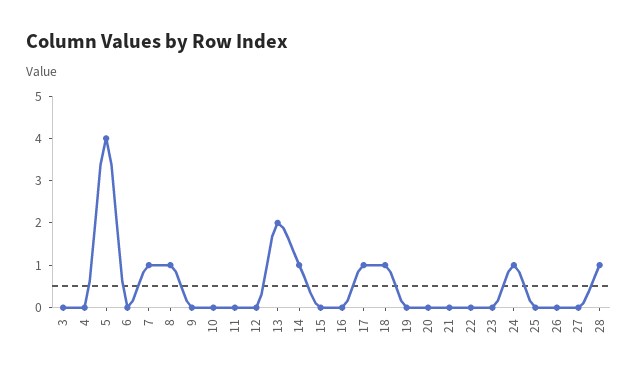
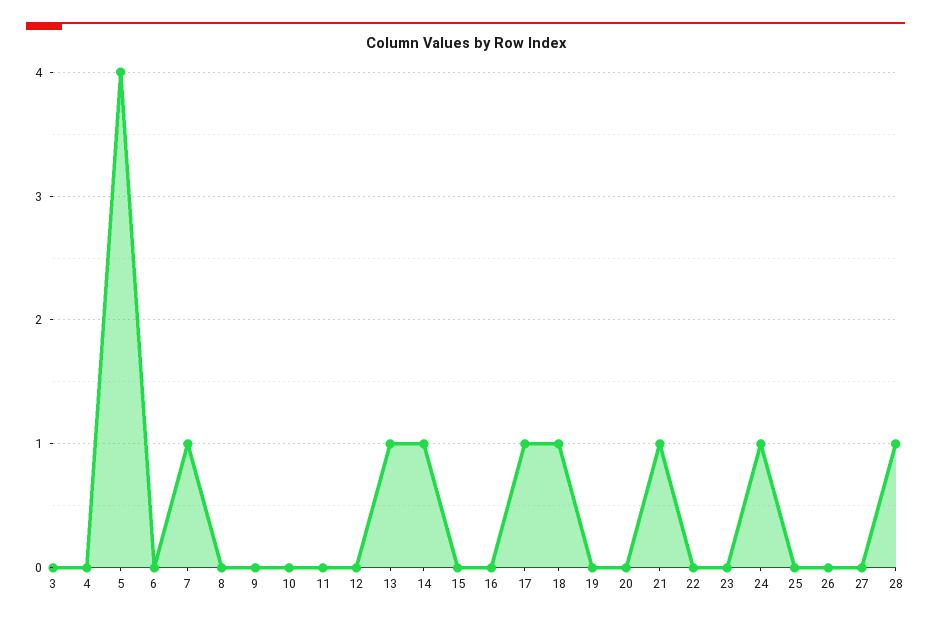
8: 1 -> 0
13: 2 -> 1
21: 0 -> 1

